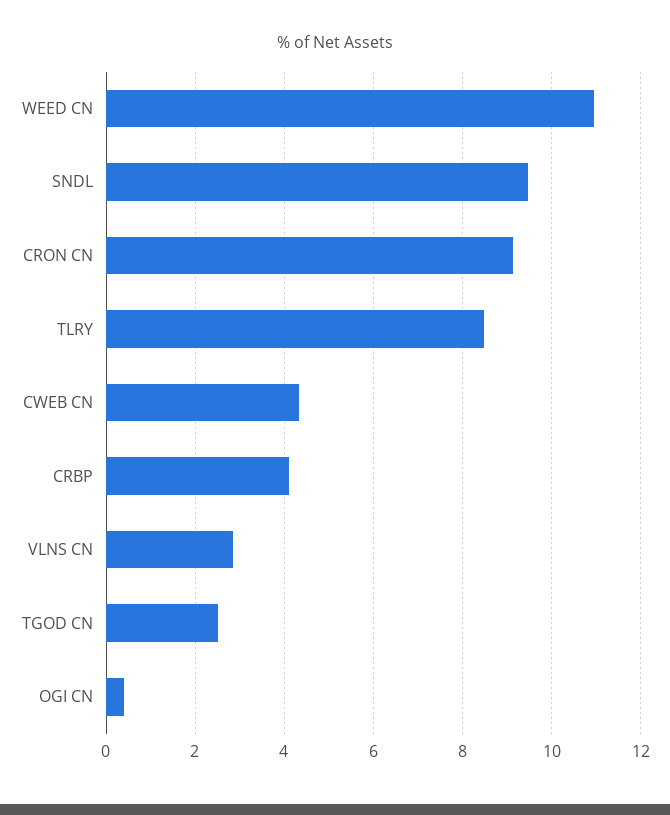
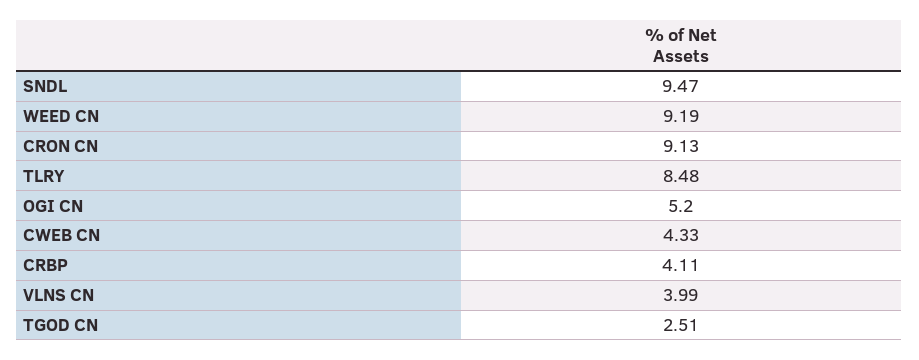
WEED CN: 11 -> 9.19
VLNS CN: 2.8 -> 3.99
OGI CN: 0.4 -> 5.2

